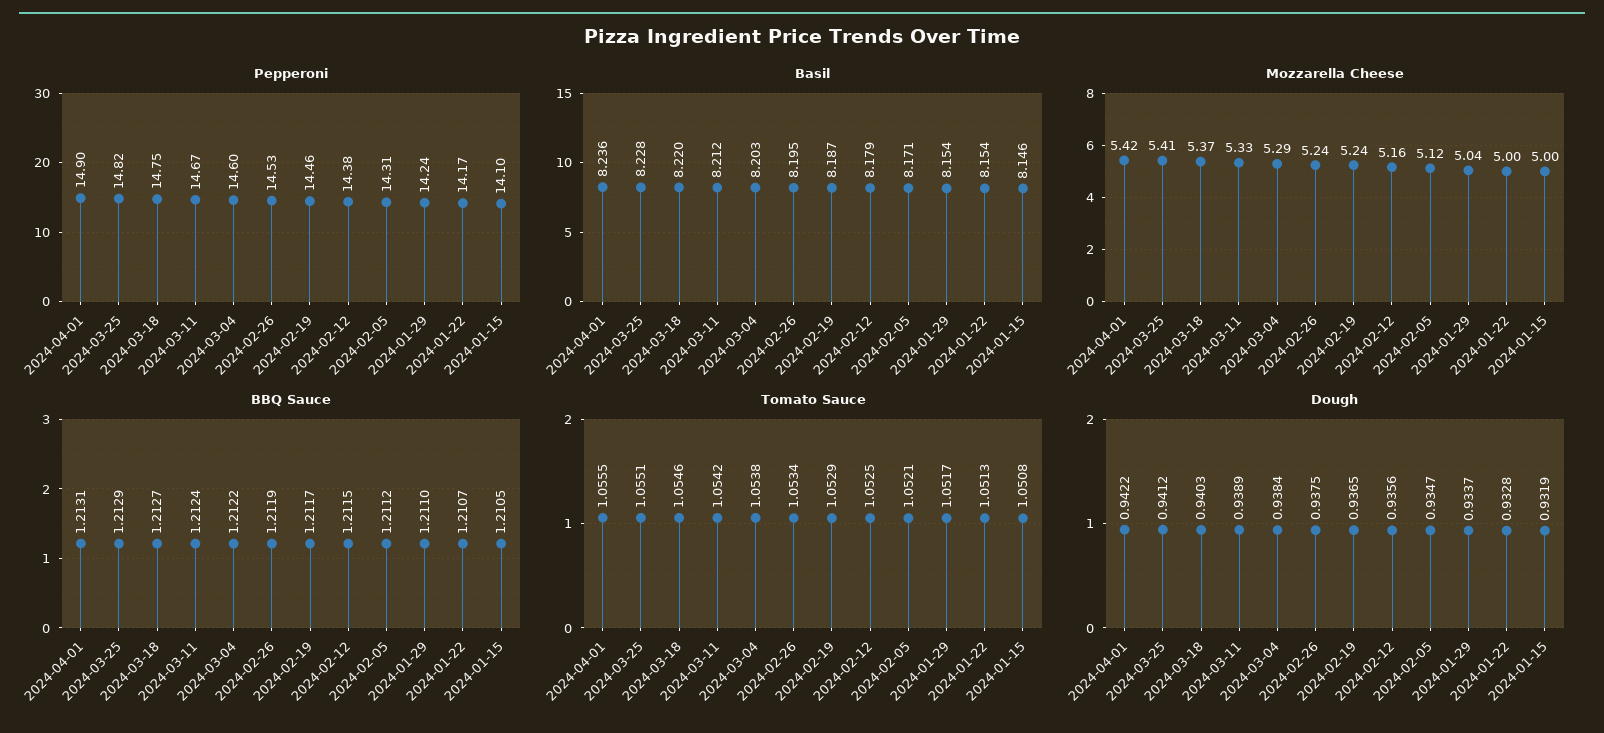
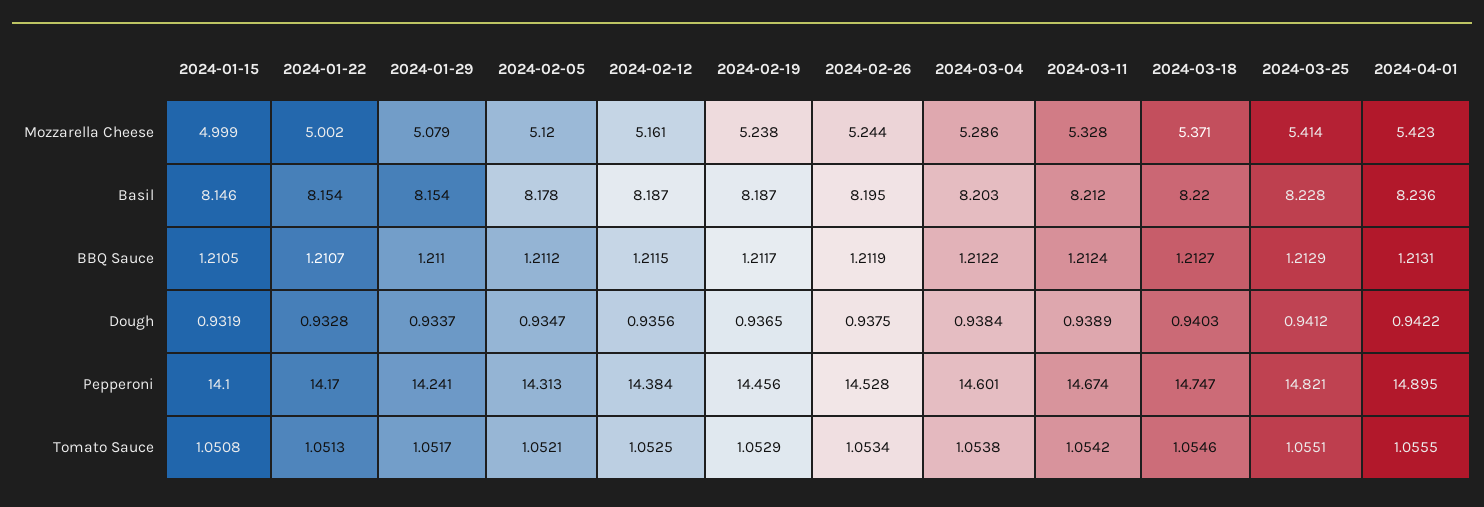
Basil, 2024-02-12: 8.179 -> 8.187
Basil, 2024-02-05: 8.171 -> 8.178
Mozzarella Cheese, 2024-01-29: 5.04 -> 5.079

